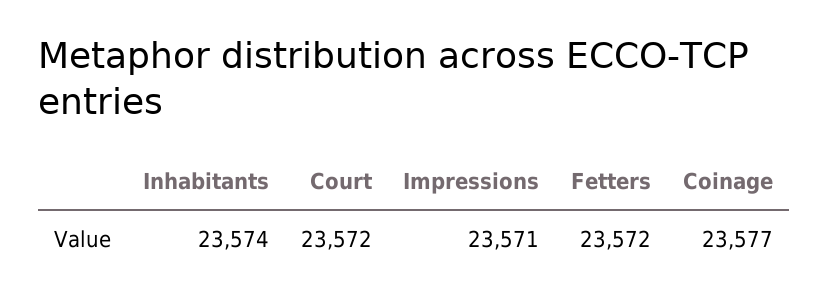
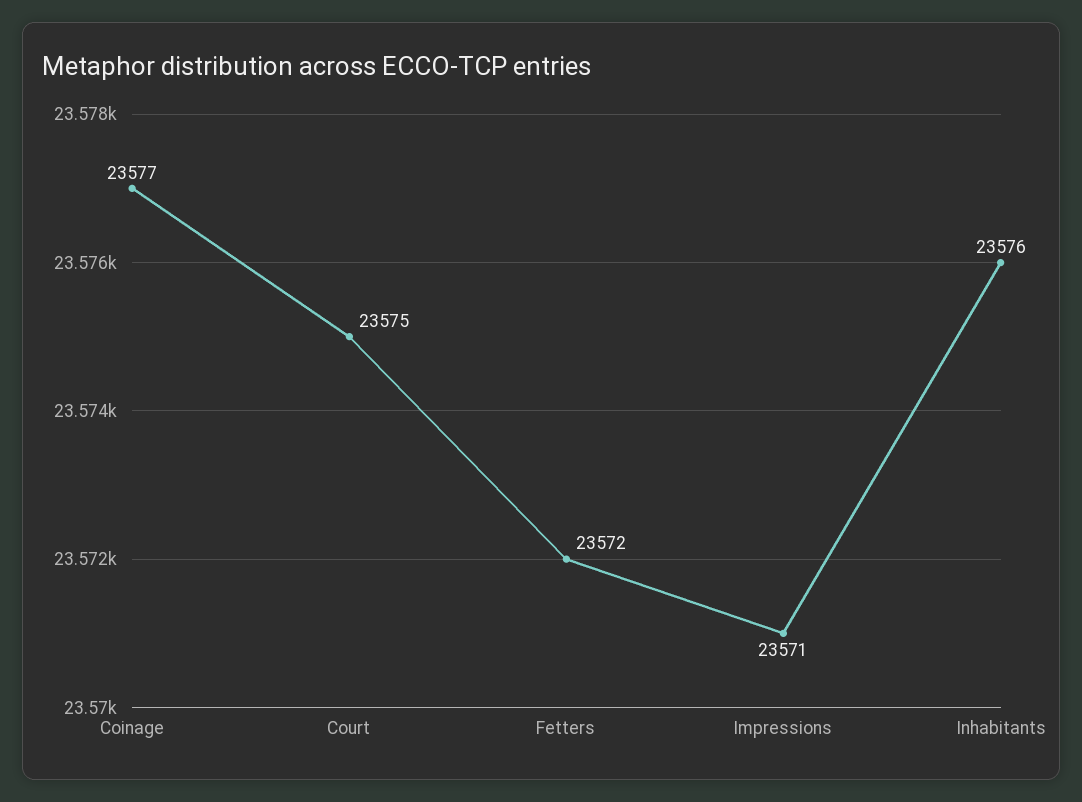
Inhabitants: 23574 -> 23576
Court: 23572 -> 23575

